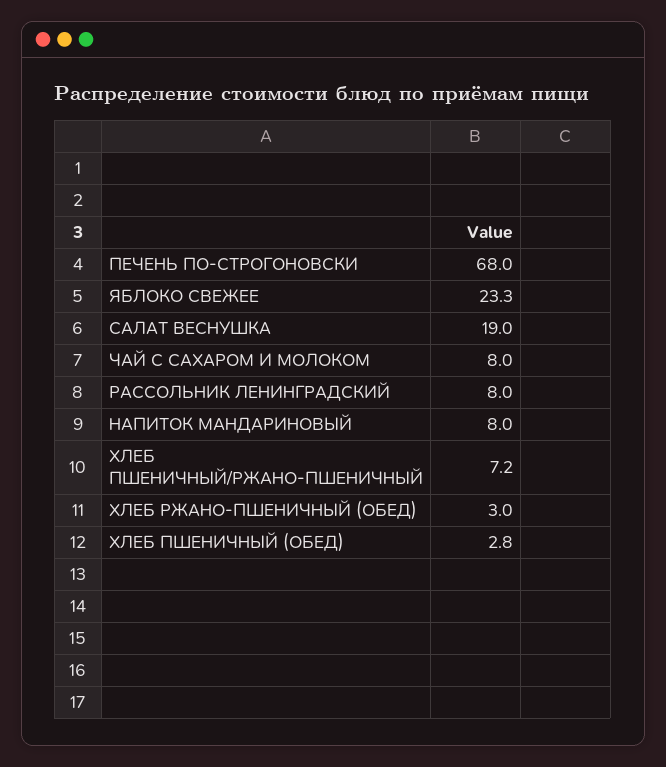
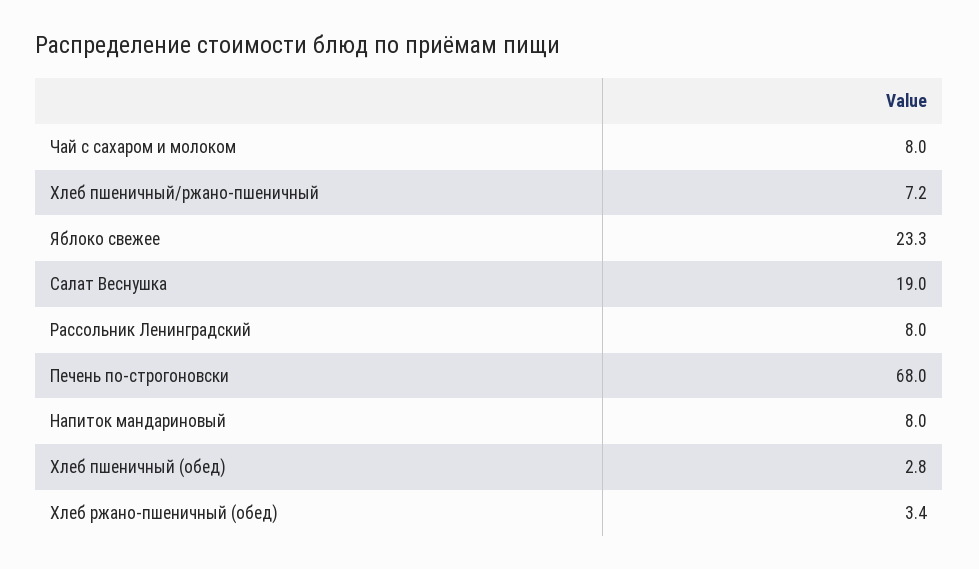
ХЛЕБ РЖАНО-ПШЕНИЧНЫЙ (ОБЕД): 3 -> 3.4

